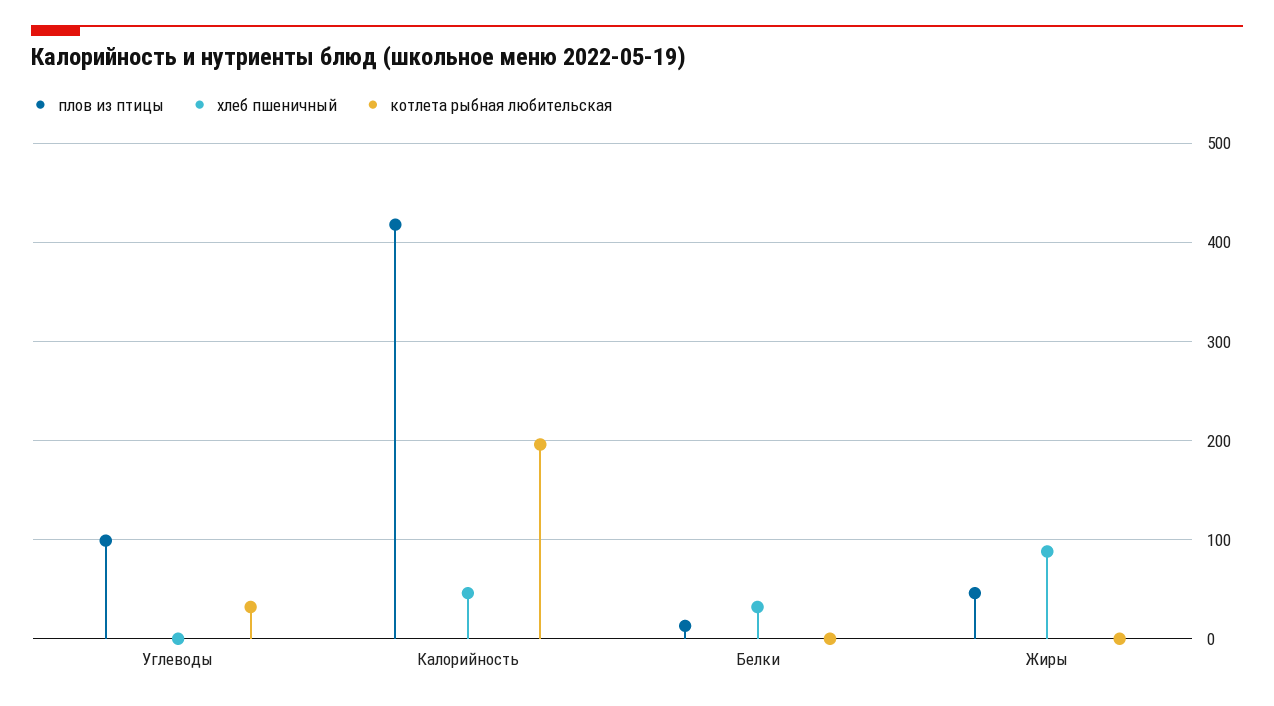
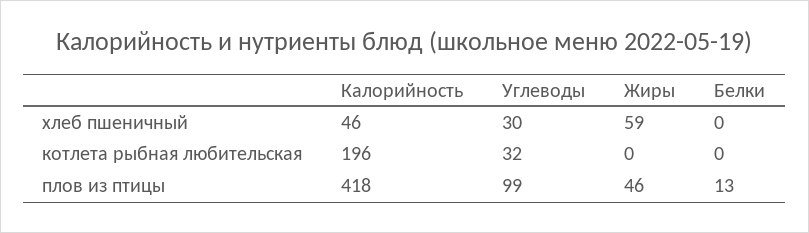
хлеб пшеничный, Углеводы: 0 -> 30
хлеб пшеничный, Белки: 30 -> 0
хлеб пшеничный, Жиры: 90 -> 59

